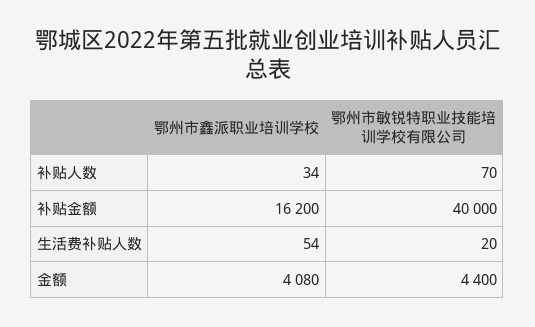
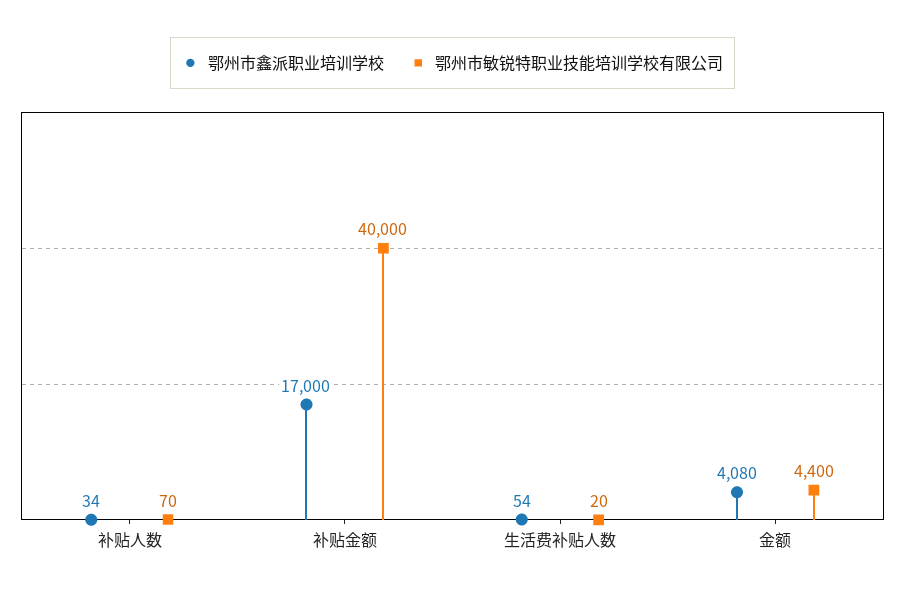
鄂州市鑫派职业培训学校, 补贴金额: 16200 -> 17000

